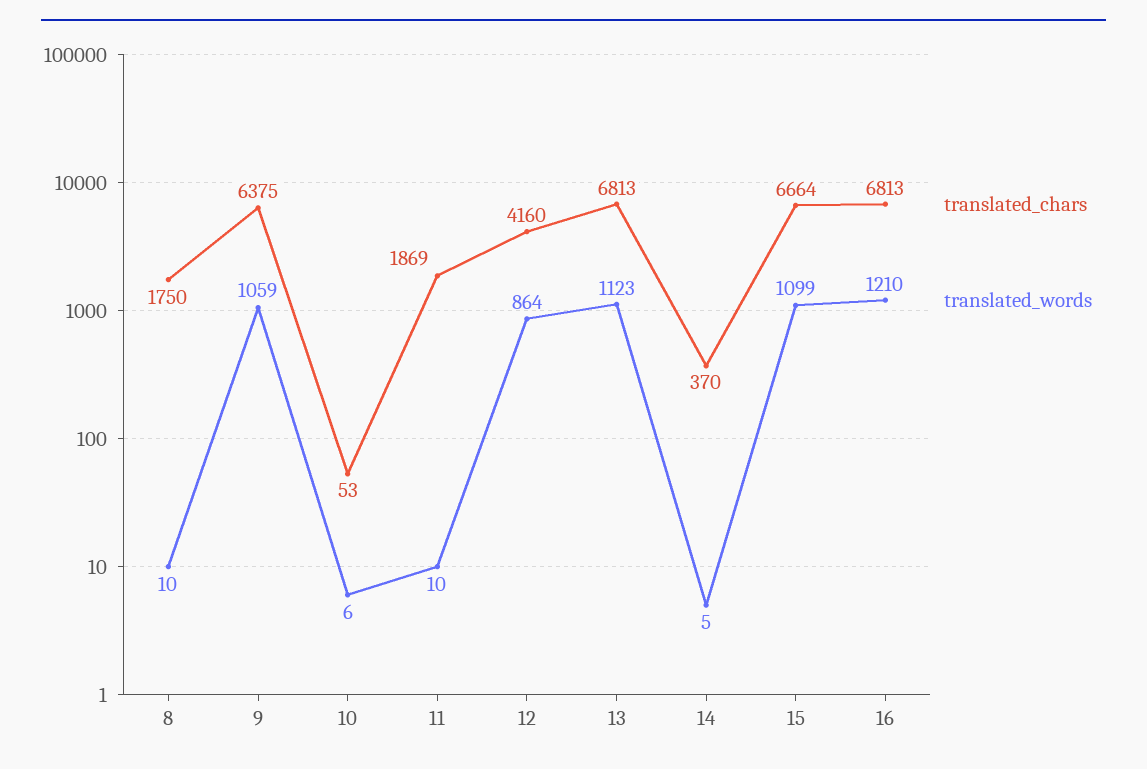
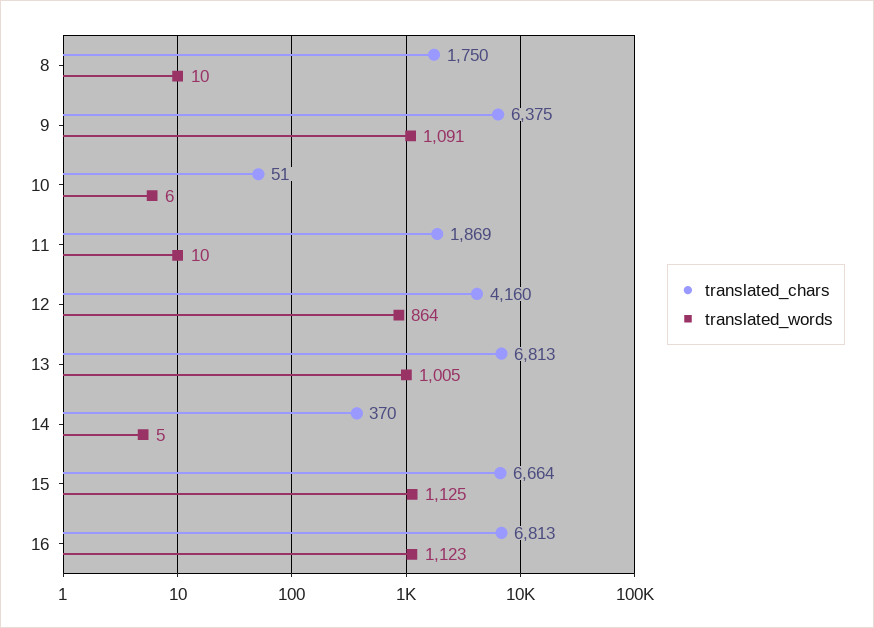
translated_words, 9: 1059 -> 1091
translated_chars, 10: 53 -> 51
translated_words, 13: 1123 -> 1005
translated_words, 15: 1099 -> 1125
translated_words, 16: 1210 -> 1123

